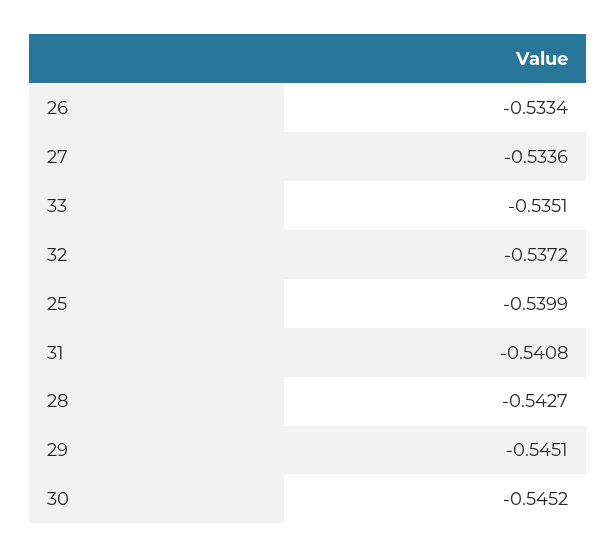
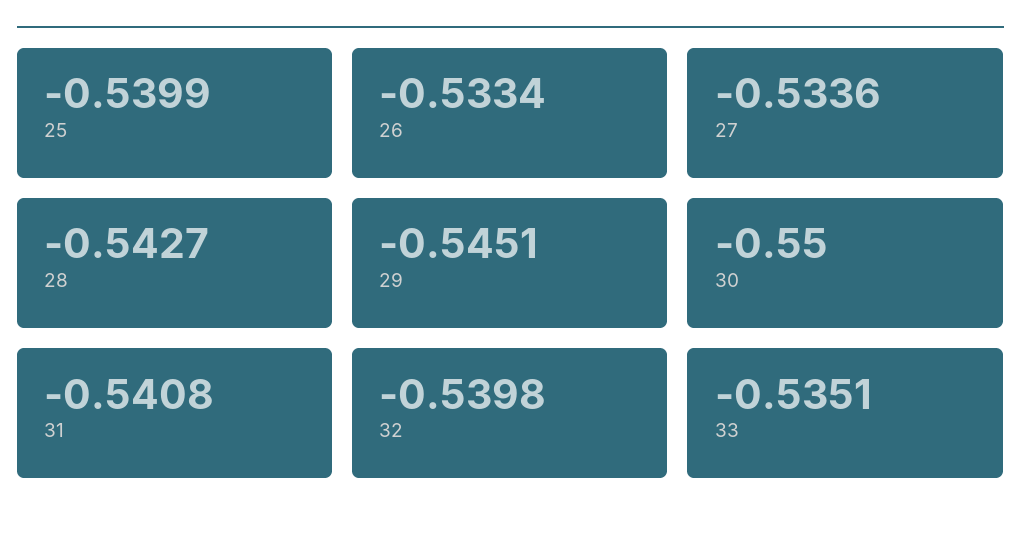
32: -0.5372 -> -0.5398
30: -0.5452 -> -0.55

